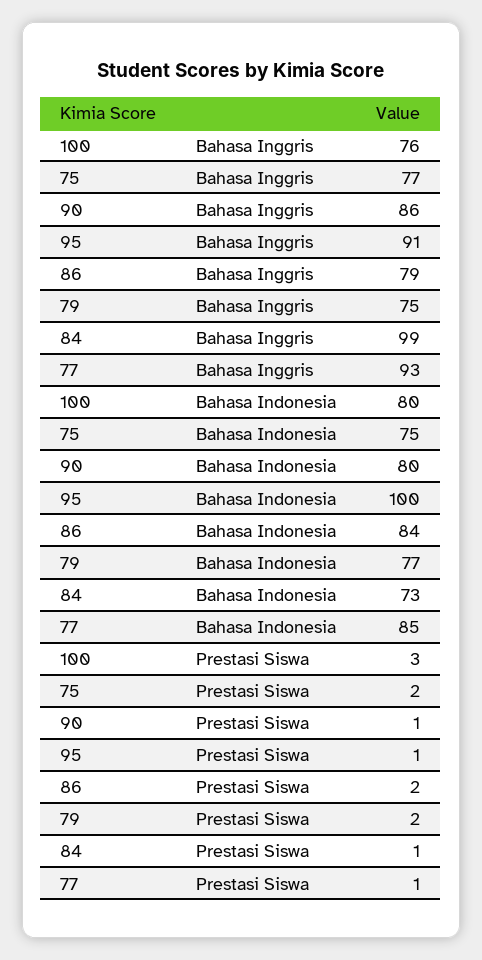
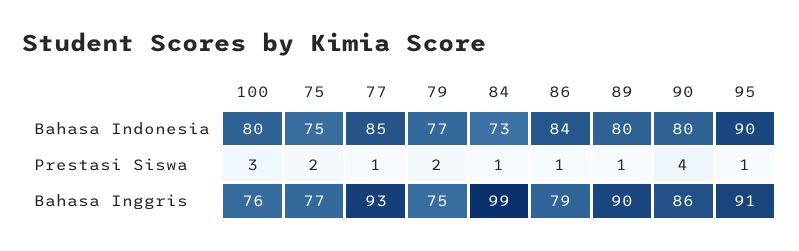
95, Bahasa Indonesia: 100 -> 90
90, Prestasi Siswa: 1 -> 4
86, Prestasi Siswa: 2 -> 1
89, Bahasa Indonesia: none -> 80
89, Prestasi Siswa: none -> 1
89, Bahasa Inggris: none -> 90

